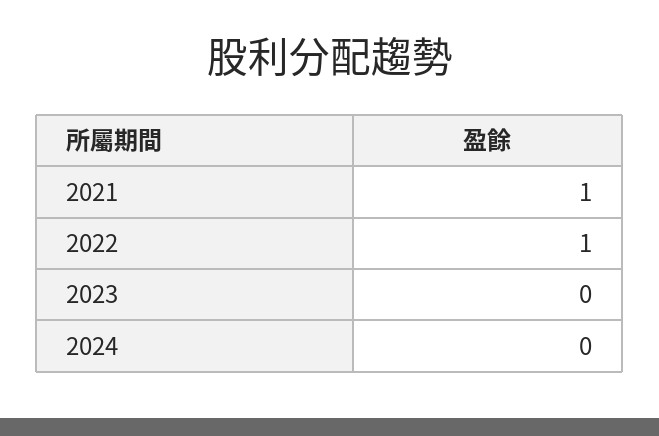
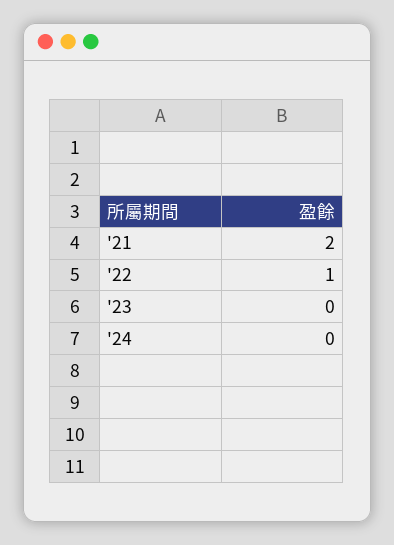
2021: 1 -> 2

